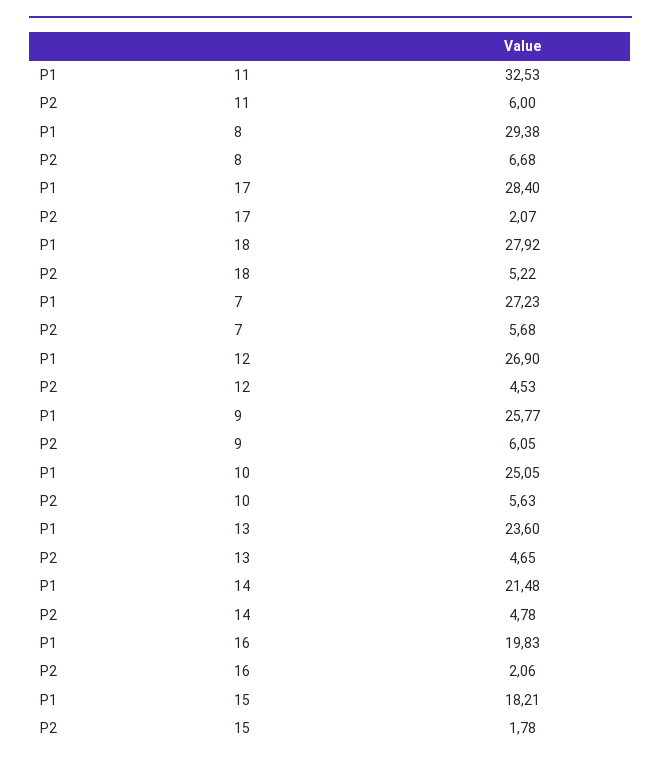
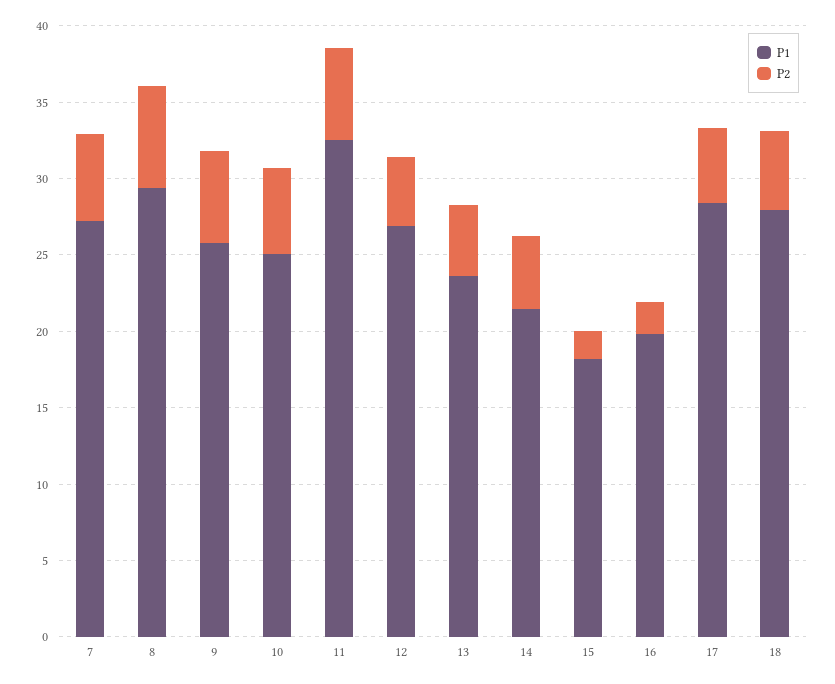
P2, 17: 2.07 -> 5

